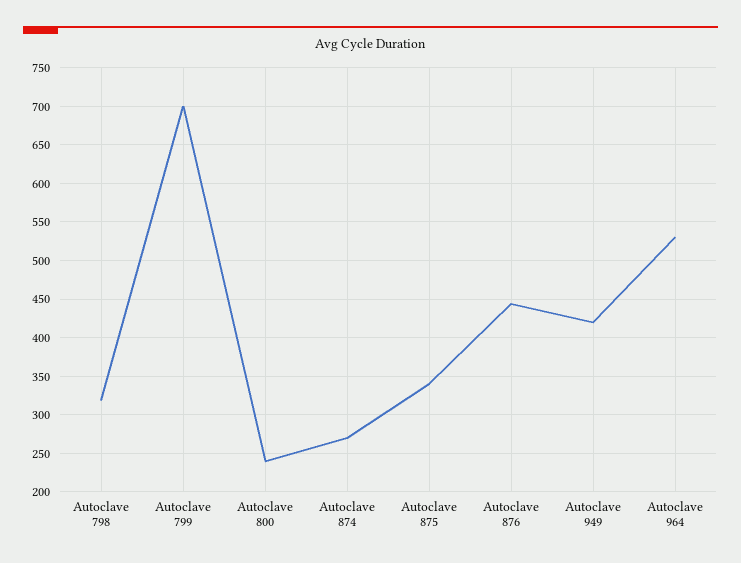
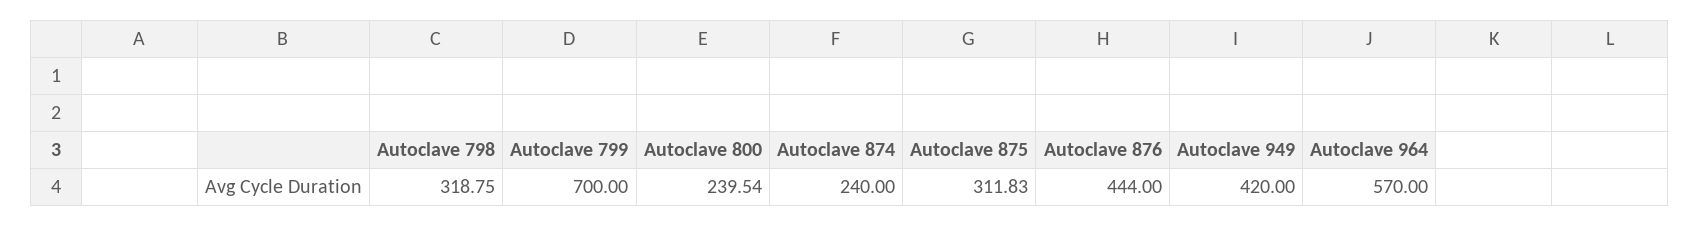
Autoclave 874: 270 -> 240
Autoclave 875: 340 -> 311.83
Autoclave 964: 530 -> 570

